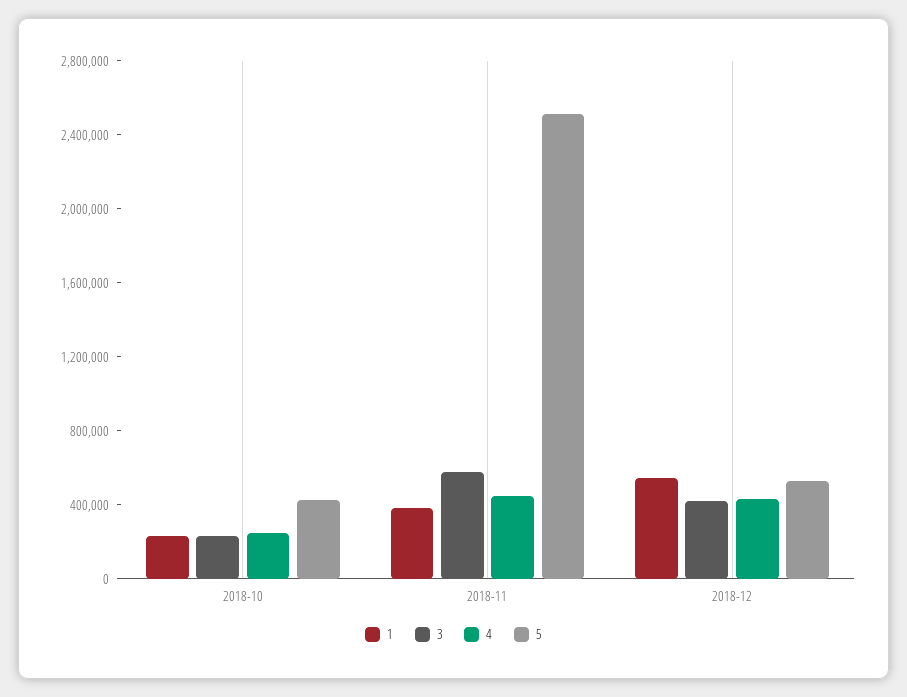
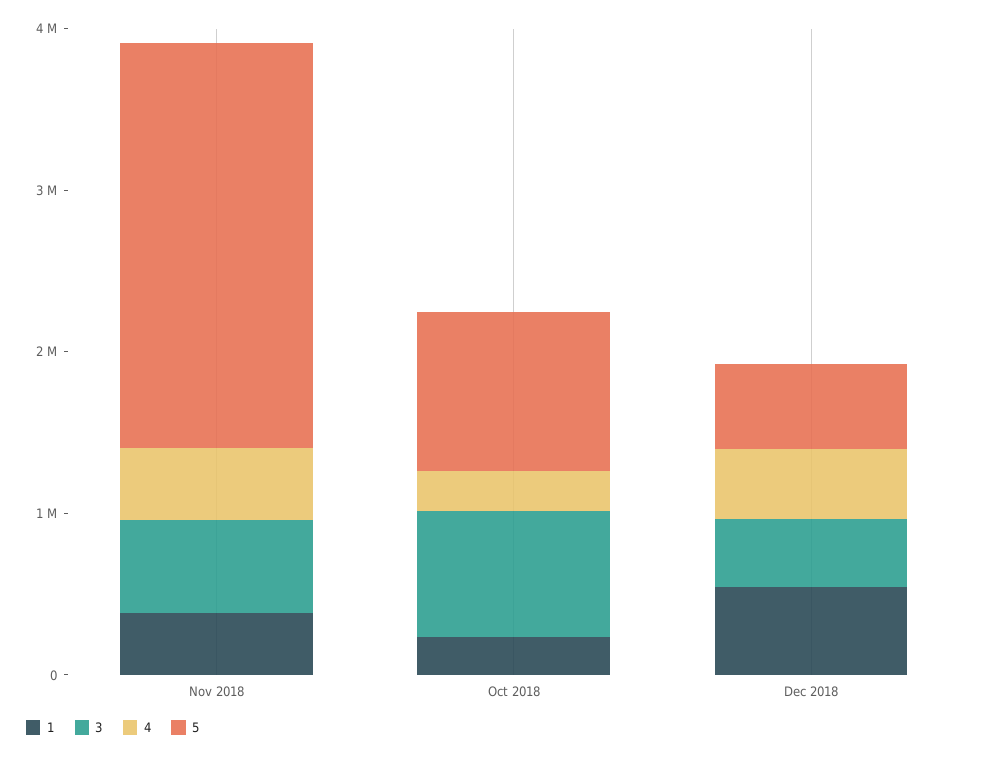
3, 2018-10: 200000 -> 800000
5, 2018-10: 400000 -> 1000000

